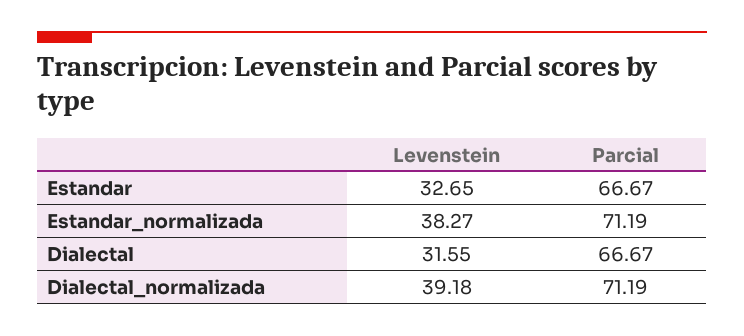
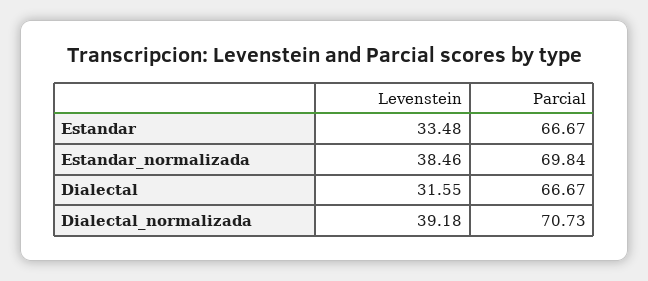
Levenstein, Estandar: 32.65 -> 33.48
Levenstein, Estandar_normalizada: 38.27 -> 38.46
Parcial, Estandar_normalizada: 71.19 -> 69.84
Parcial, Dialectal_normalizada: 71.19 -> 70.73

